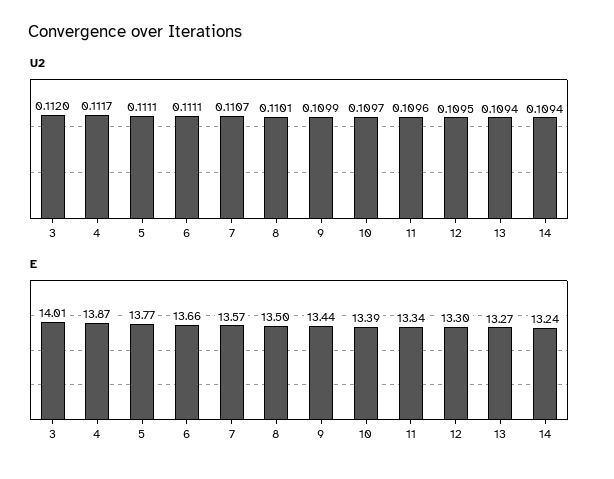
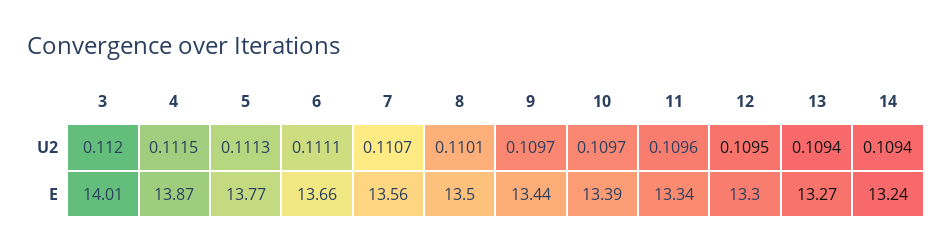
U2, 4: 0.1117 -> 0.1115
U2, 5: 0.1111 -> 0.1113
U2, 9: 0.1099 -> 0.1097
E, 7: 13.57 -> 13.56

